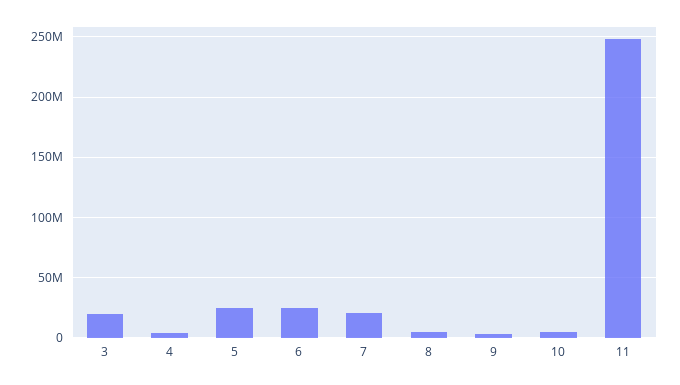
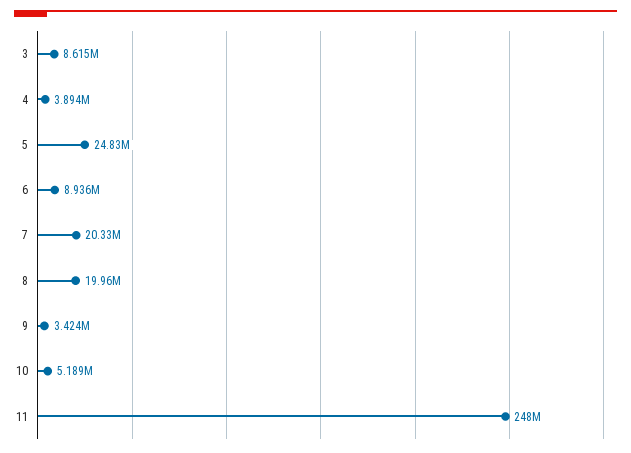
3: 20000000 -> 8615000
6: 25000000 -> 8936000
8: 5000000 -> 19960000

